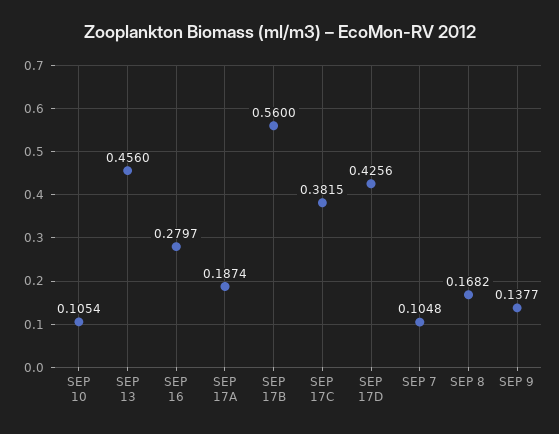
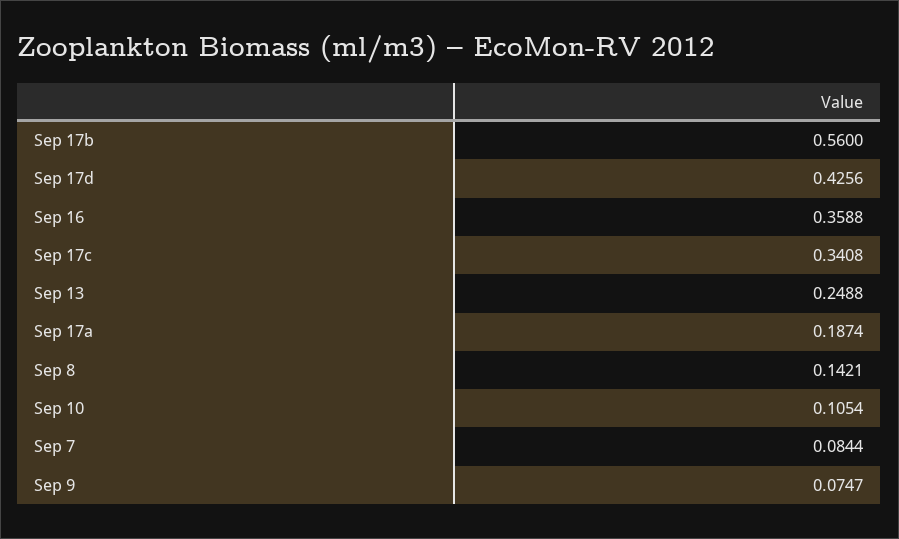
SEP 13: 0.456 -> 0.2488
SEP 16: 0.2797 -> 0.3588
SEP 17C: 0.3815 -> 0.3408
SEP 7: 0.1048 -> 0.0844
SEP 8: 0.1682 -> 0.1421
SEP 9: 0.1377 -> 0.0747

